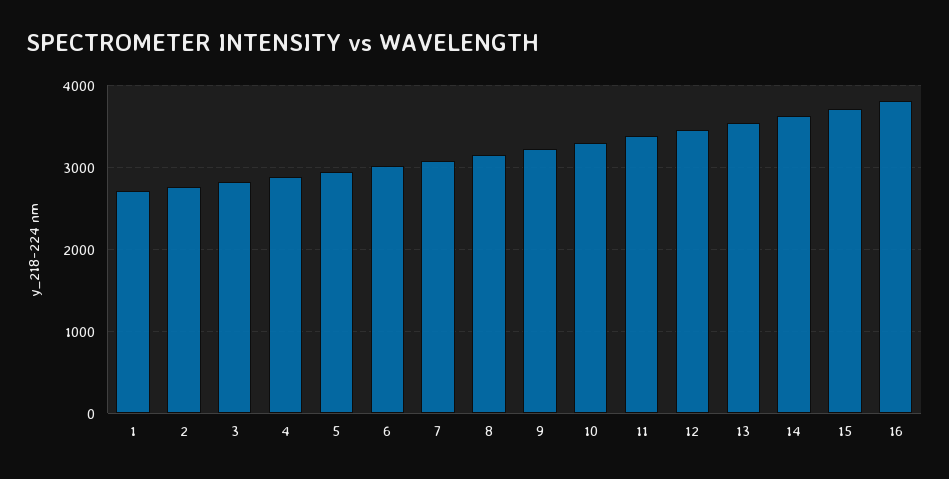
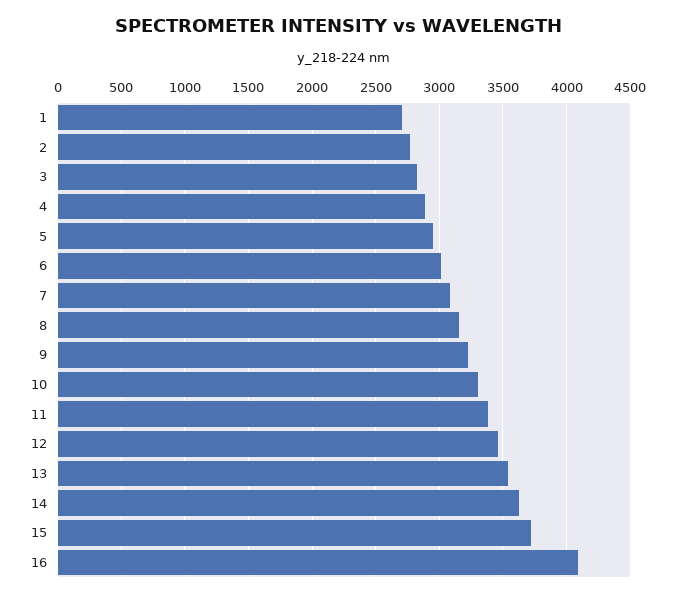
16: 3800 -> 4100

